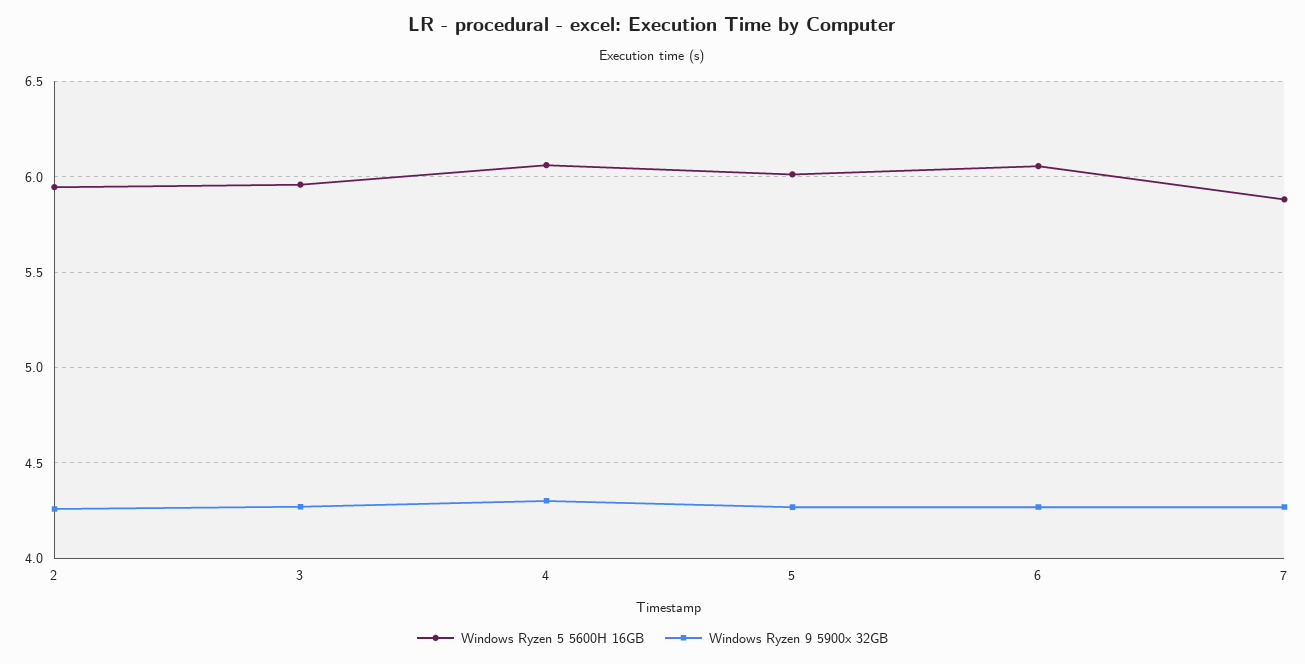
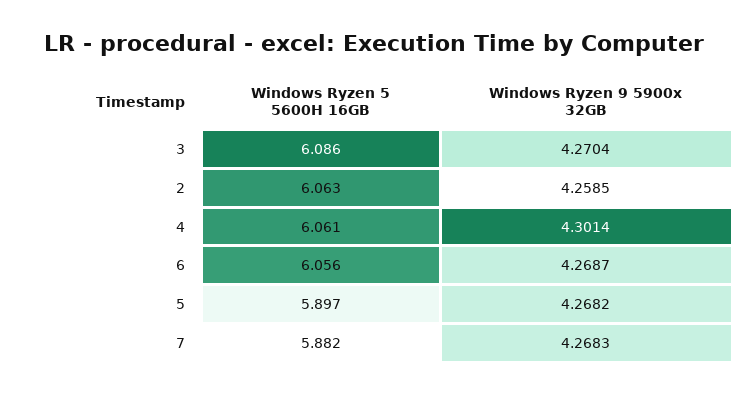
Windows Ryzen 5 5600H 16GB, 2: 5.95 -> 6.063
Windows Ryzen 5 5600H 16GB, 3: 5.95 -> 6.086
Windows Ryzen 5 5600H 16GB, 5: 6 -> 5.897

